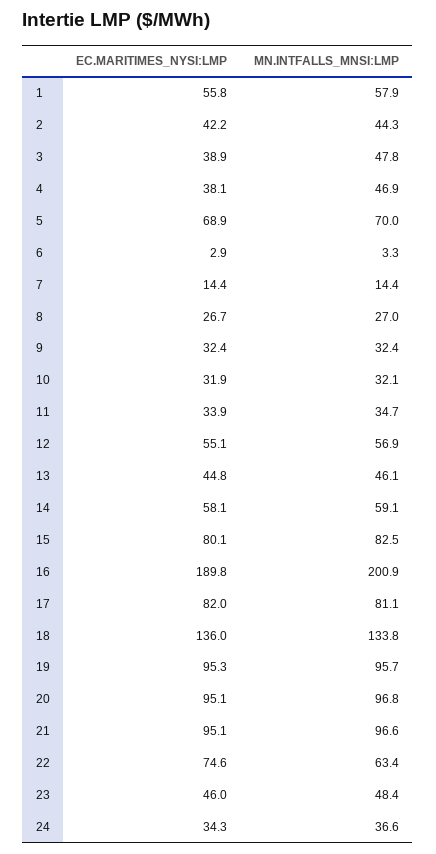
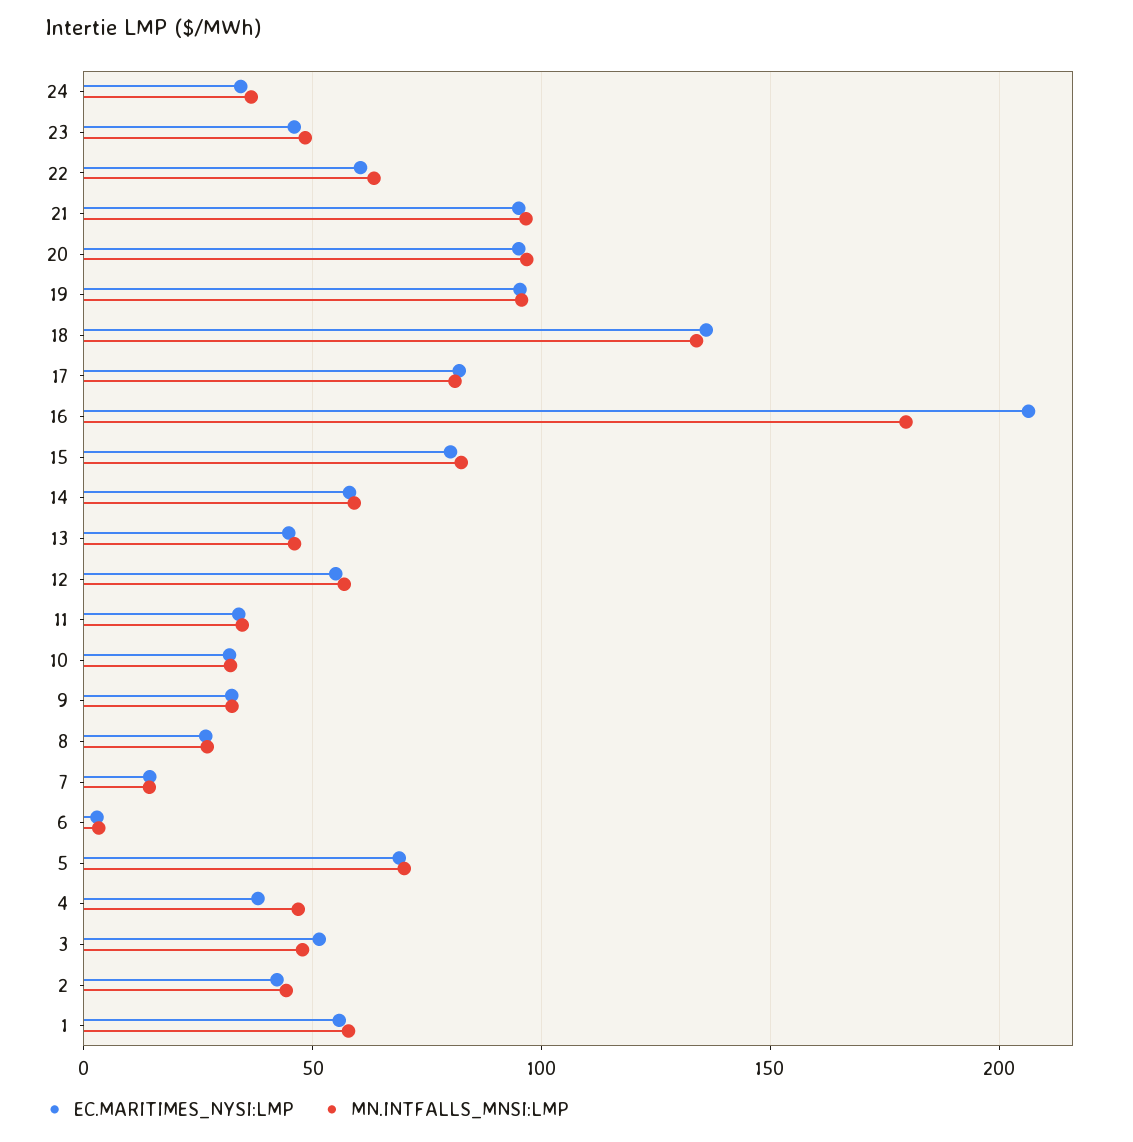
EC.MARITIMES_NYSI:LMP, 3: 38.9 -> 50
EC.MARITIMES_NYSI:LMP, 16: 189.8 -> 205
MN.INTFALLS_MNSI:LMP, 16: 200.9 -> 180
EC.MARITIMES_NYSI:LMP, 22: 74.6 -> 60

